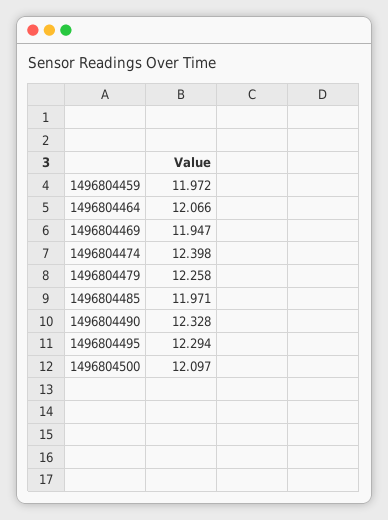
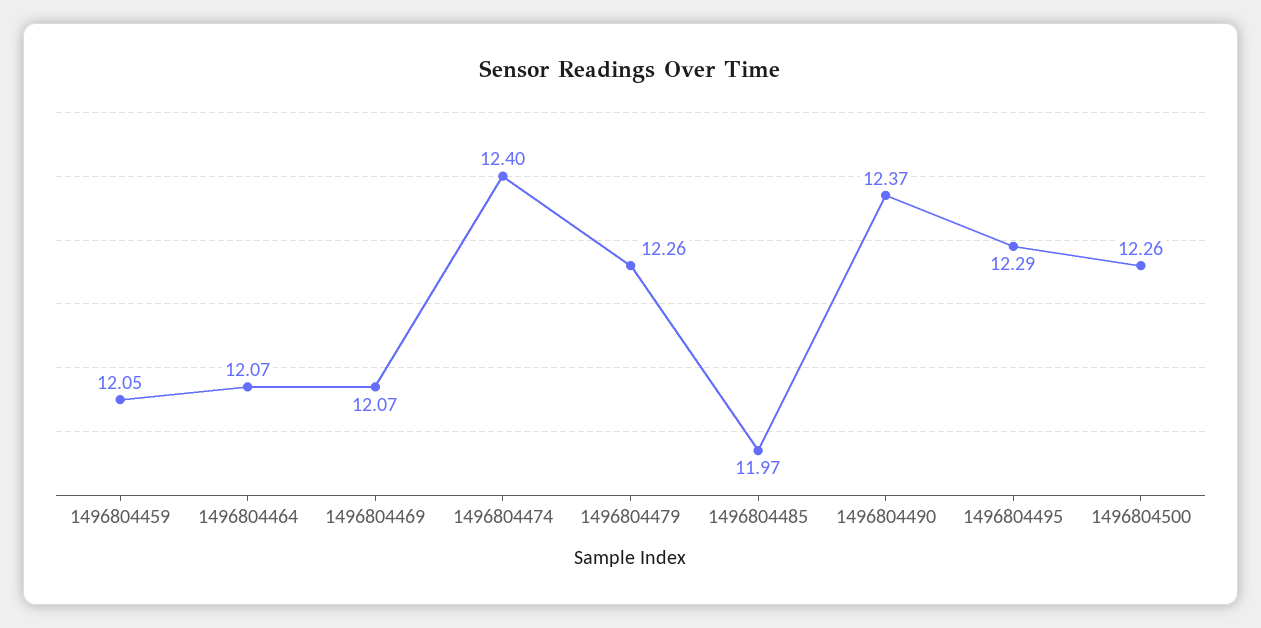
1496804459: 11.972 -> 12.05
1496804469: 11.947 -> 12.07
1496804490: 12.328 -> 12.37
1496804500: 12.097 -> 12.26

